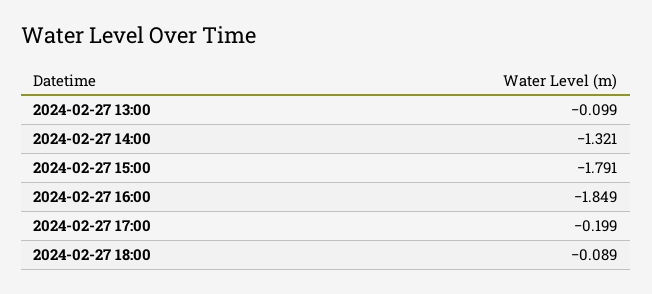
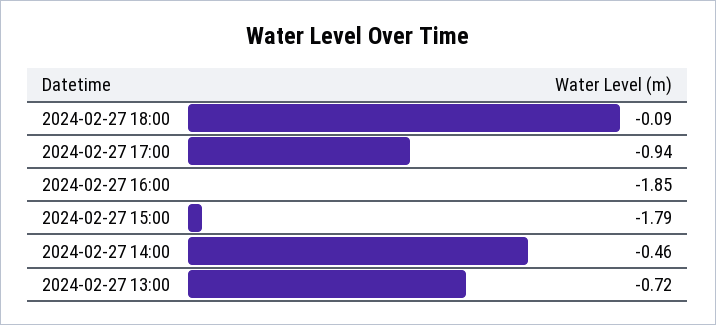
2024-02-27 13:00: -0.099 -> -0.72
2024-02-27 14:00: -1.321 -> -0.46
2024-02-27 17:00: -0.199 -> -0.94

